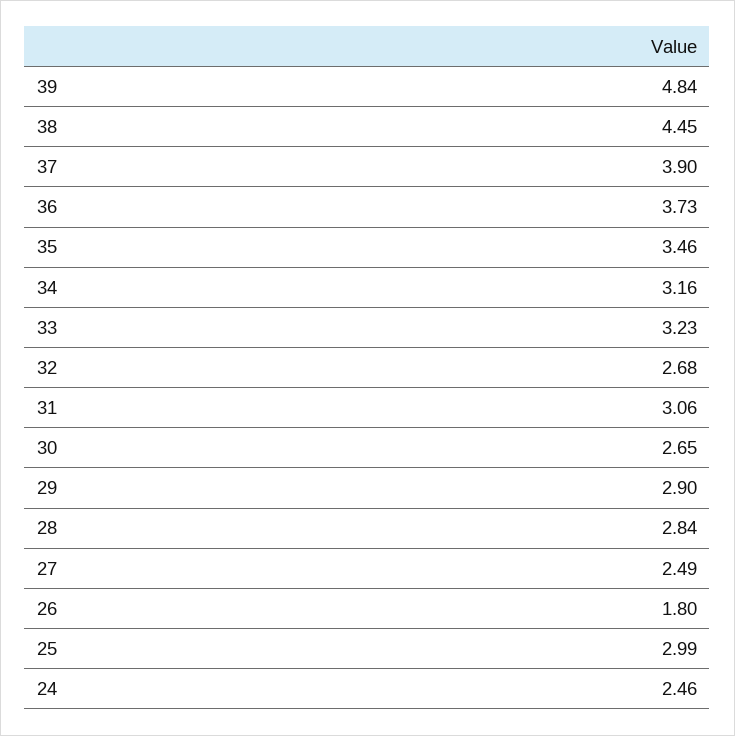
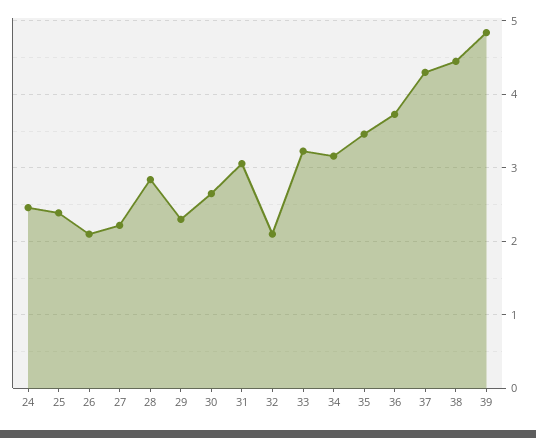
37: 3.9 -> 4.3
32: 2.68 -> 2.1
29: 2.9 -> 2.3
27: 2.49 -> 2.2
26: 1.8 -> 2.1
25: 2.99 -> 2.4

